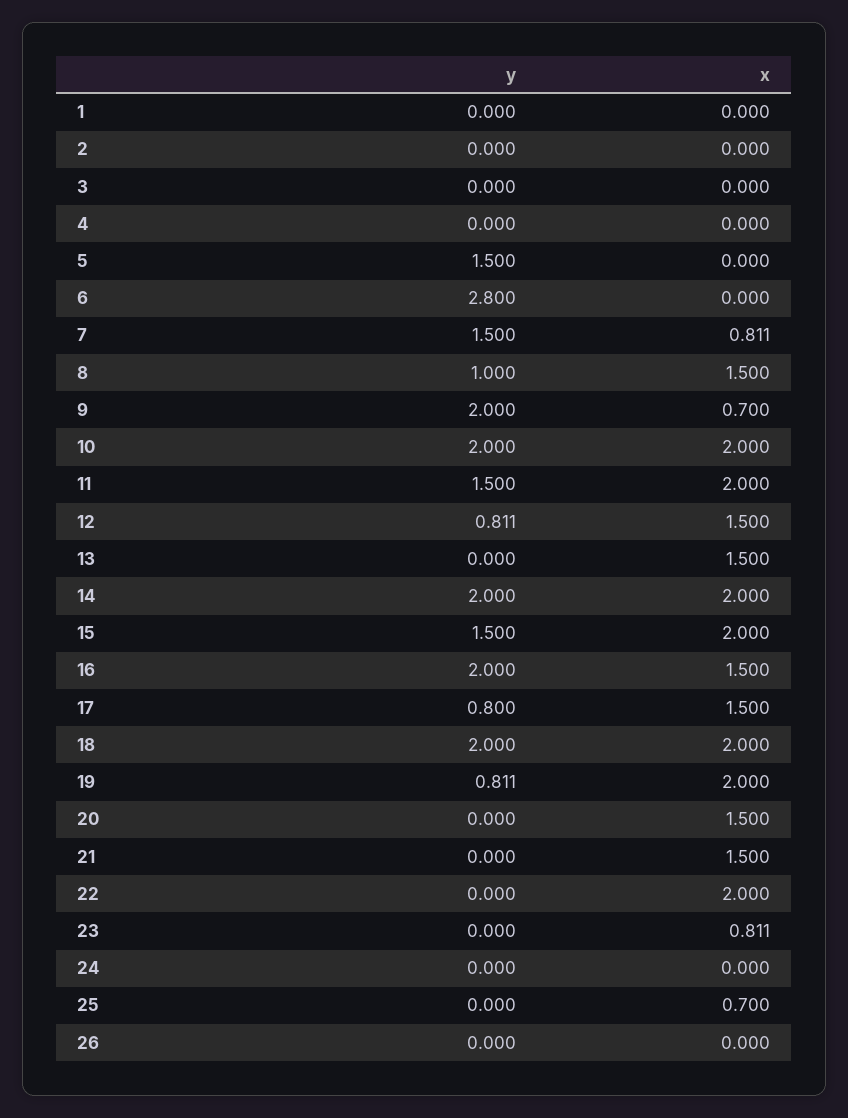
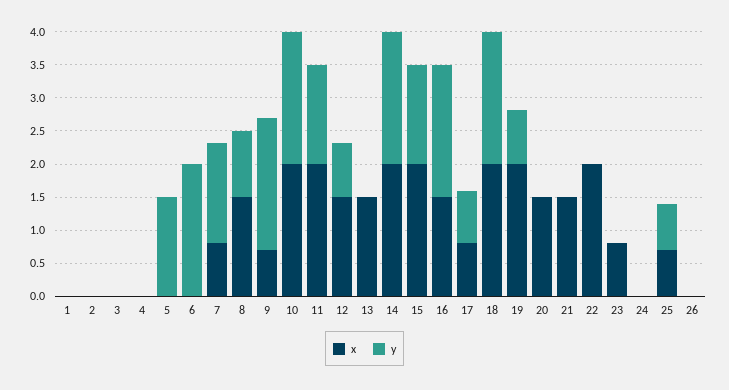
y, 6: 2.8 -> 2
x, 17: 1.5 -> 0.75
y, 25: 0 -> 0.75

